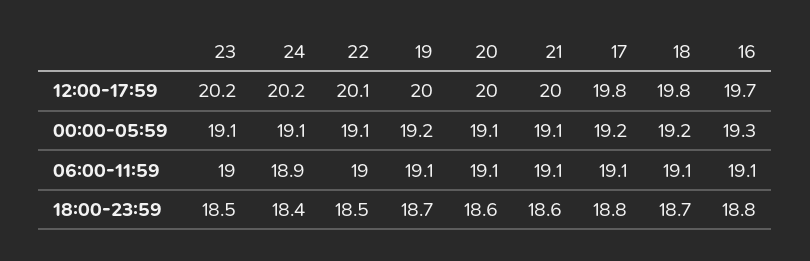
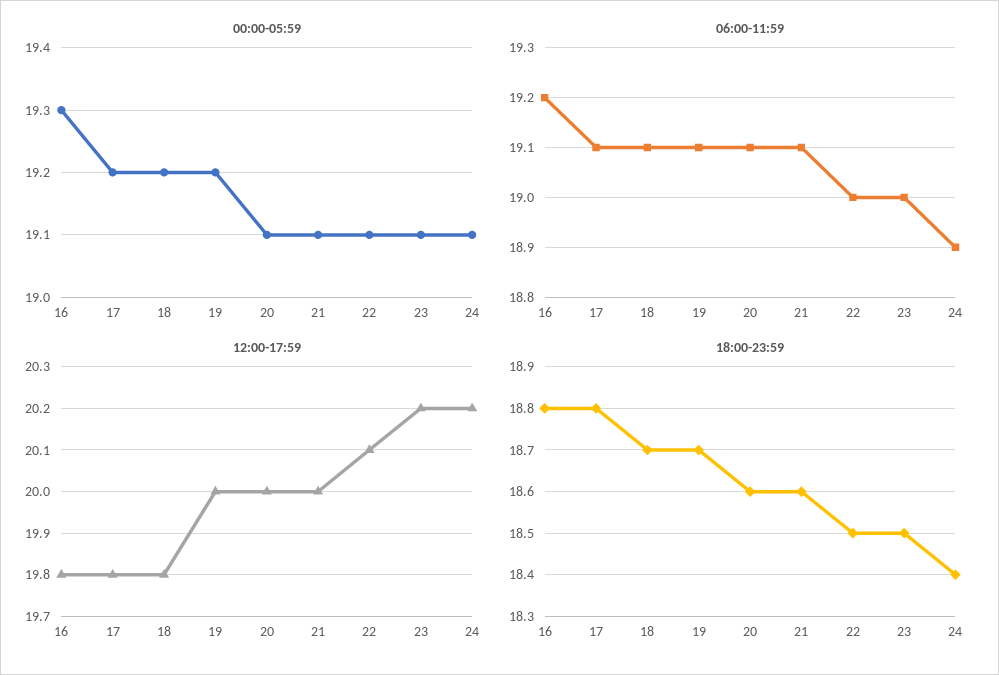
12:00-17:59, 16: 19.7 -> 19.8
06:00-11:59, 16: 19.1 -> 19.2

